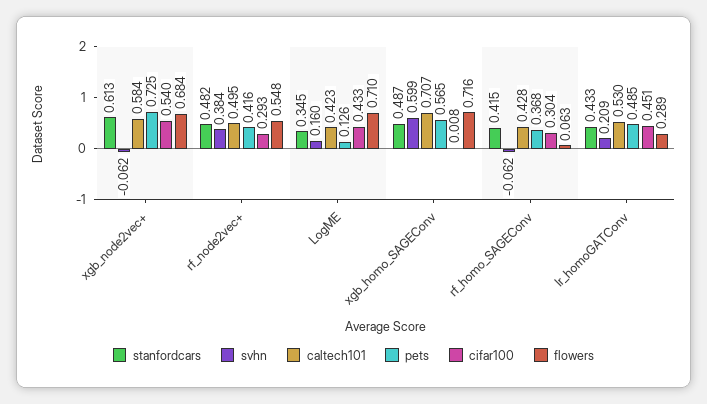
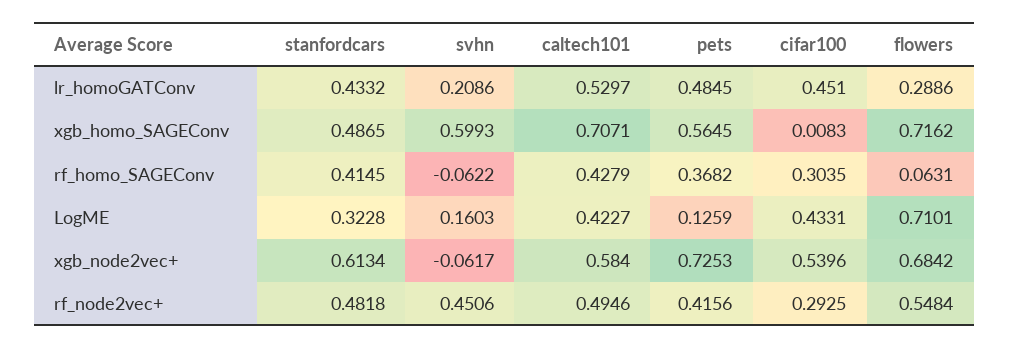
svhn, rf_node2vec+: 0.384 -> 0.4506
stanfordcars, LogME: 0.345 -> 0.3228

